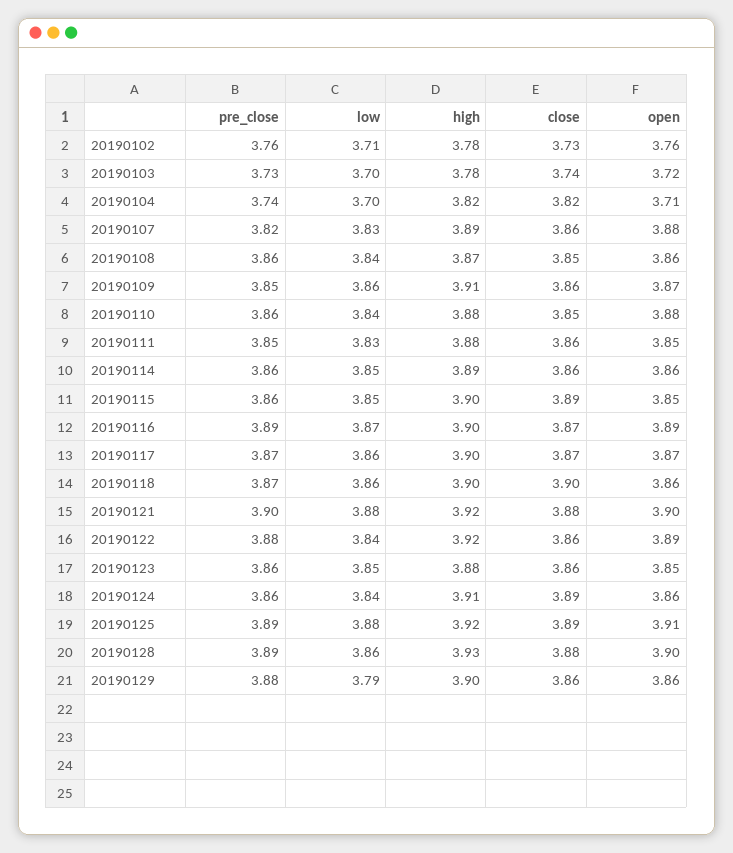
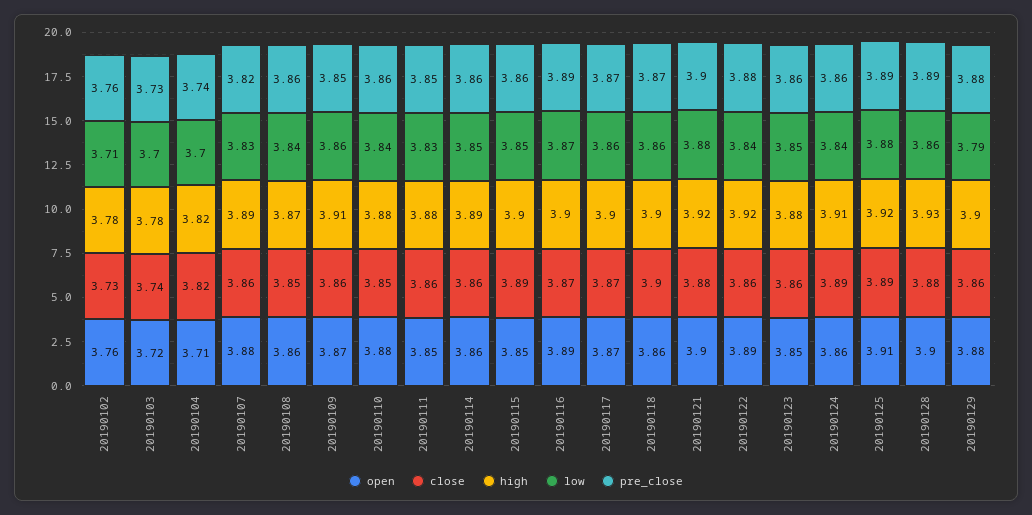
open, 20190129: 3.86 -> 3.88

